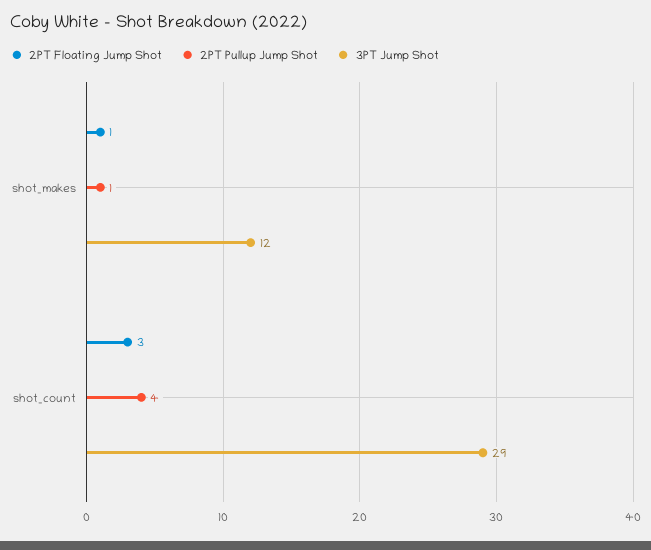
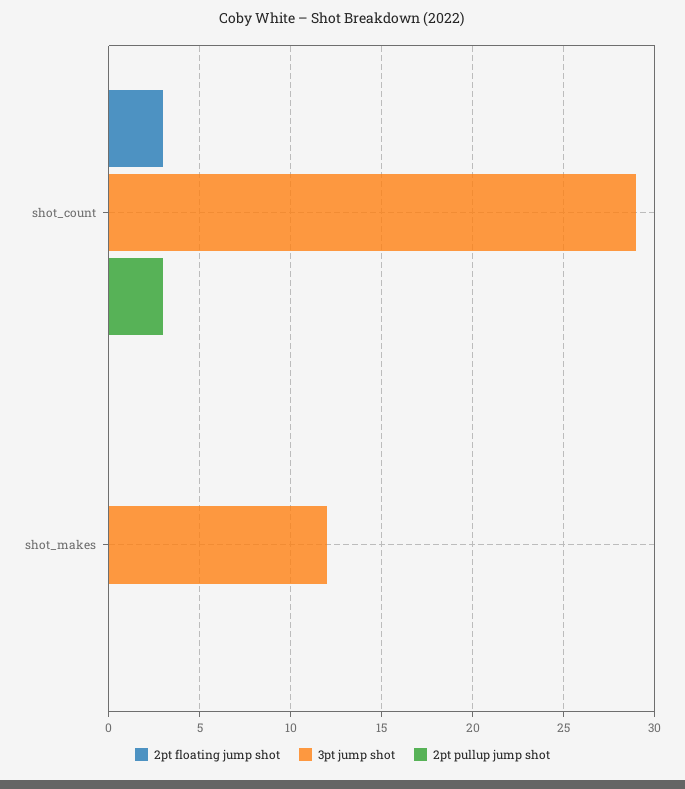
2PT Floating Jump Shot, shot_makes: 1 -> 0
2PT Pullup Jump Shot, shot_makes: 1 -> 0
2PT Pullup Jump Shot, shot_count: 4 -> 3

